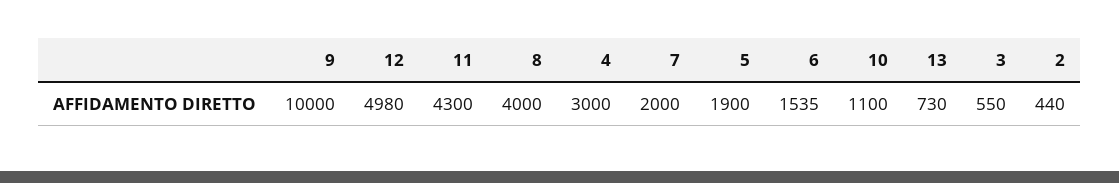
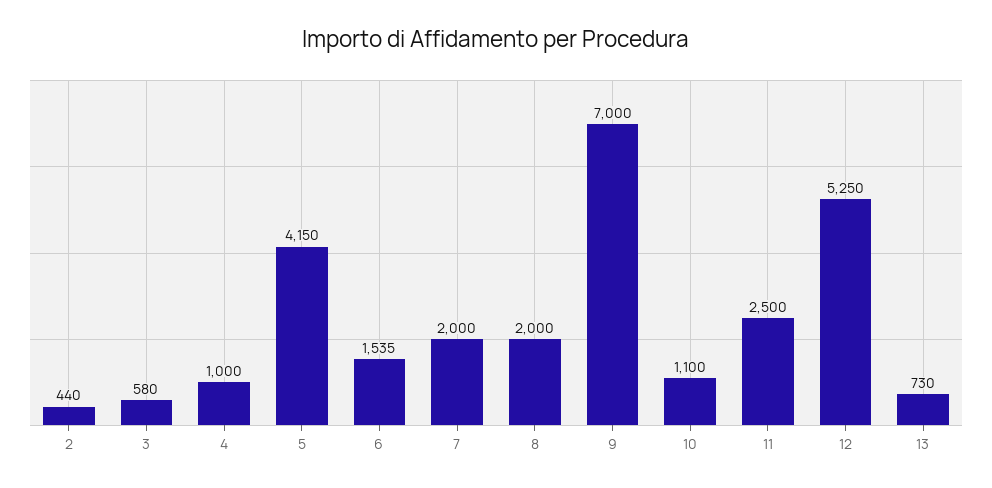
9: 10000 -> 7000
12: 4980 -> 5250
11: 4300 -> 2500
8: 4000 -> 2000
4: 3000 -> 1000
5: 1900 -> 4150
3: 550 -> 580

